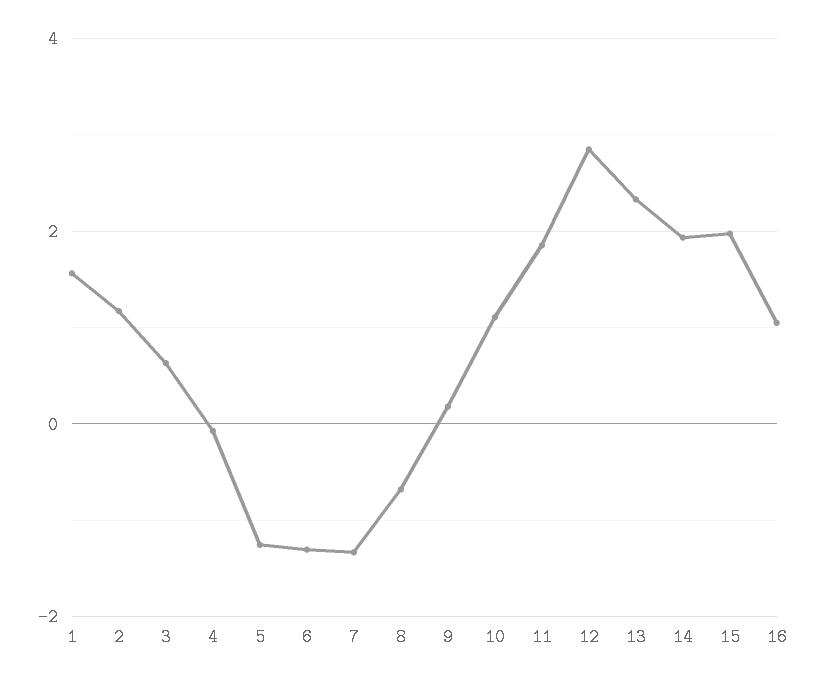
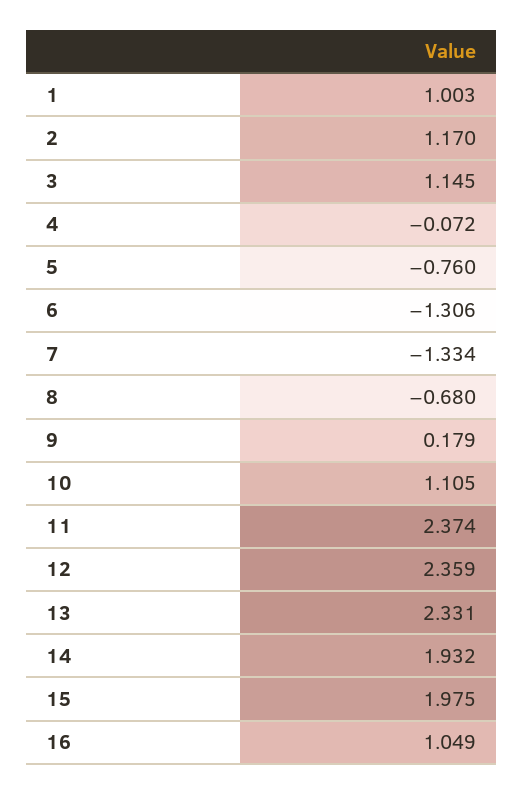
1: 1.6 -> 1.003
3: 0.6 -> 1.145
5: -1.2 -> -0.76
11: 1.8 -> 2.374
12: 2.8 -> 2.359

